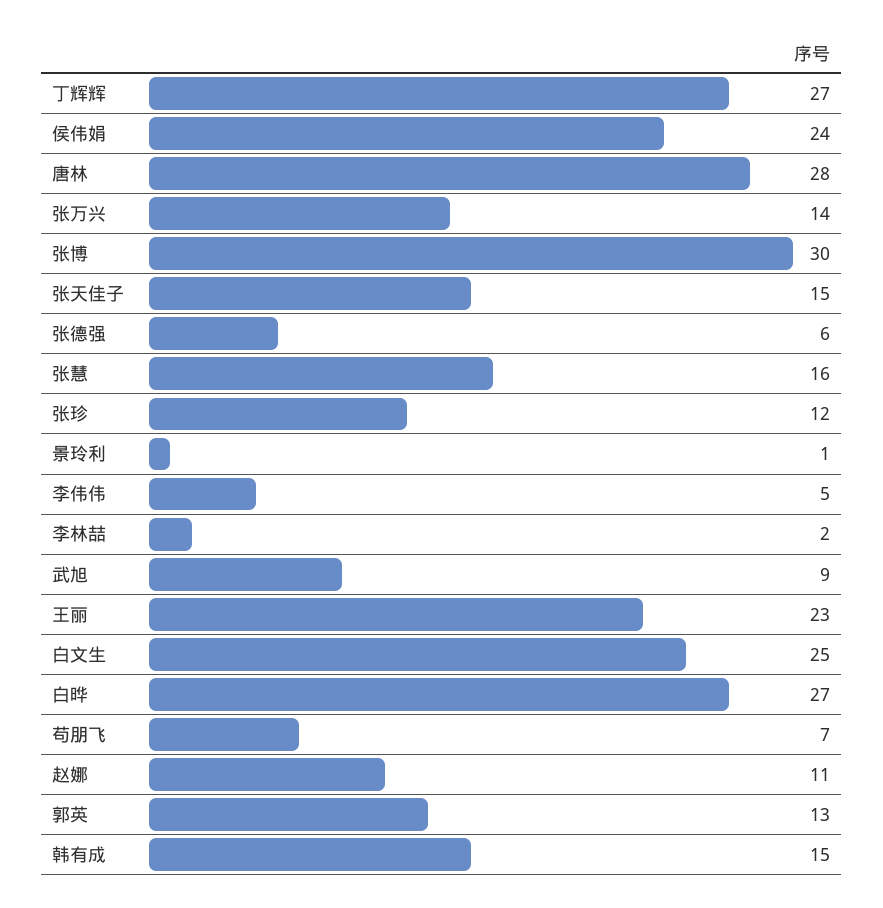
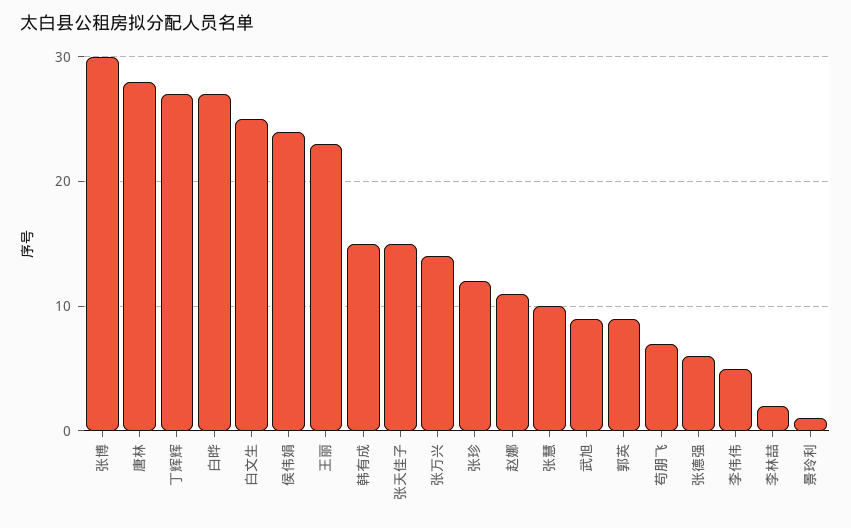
张慧: 16 -> 10
郭英: 13 -> 9

